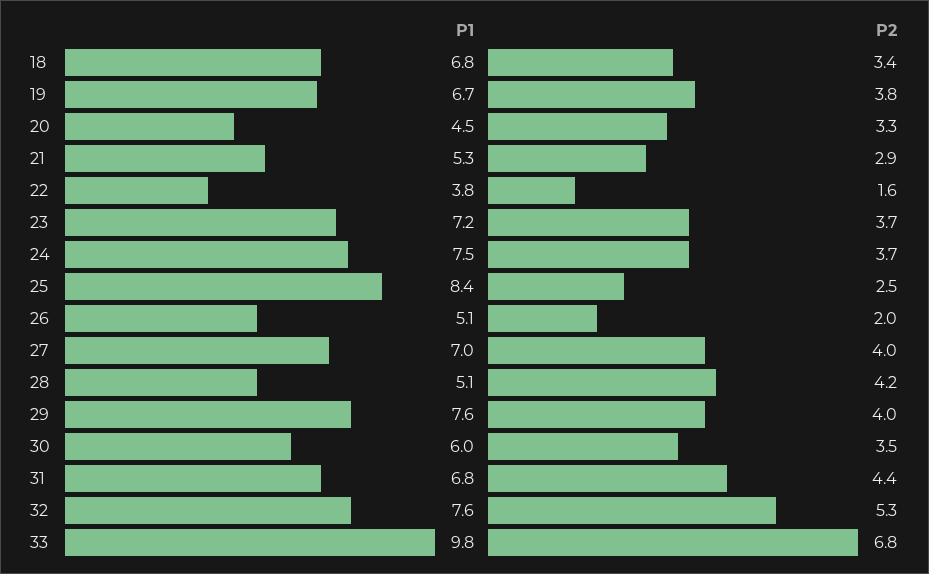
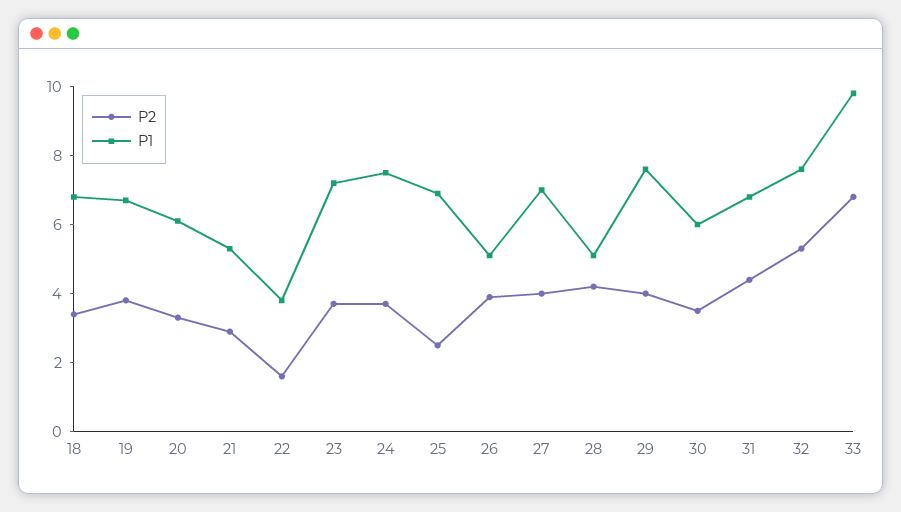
P1, 20: 4.5 -> 6
P1, 25: 8.4 -> 7
P2, 26: 2 -> 4

